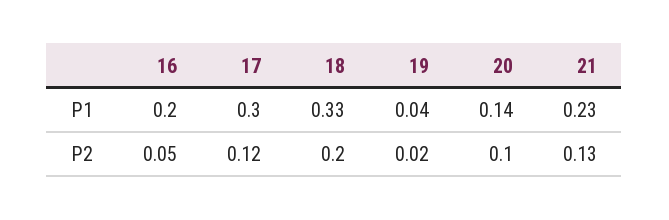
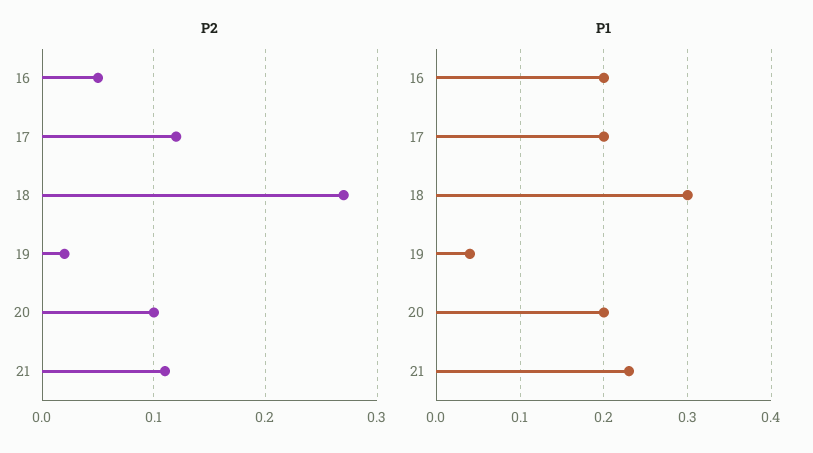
P1, 17: 0.3 -> 0.2
P1, 18: 0.33 -> 0.3
P1, 20: 0.14 -> 0.2
P2, 18: 0.2 -> 0.27
P2, 21: 0.13 -> 0.11

